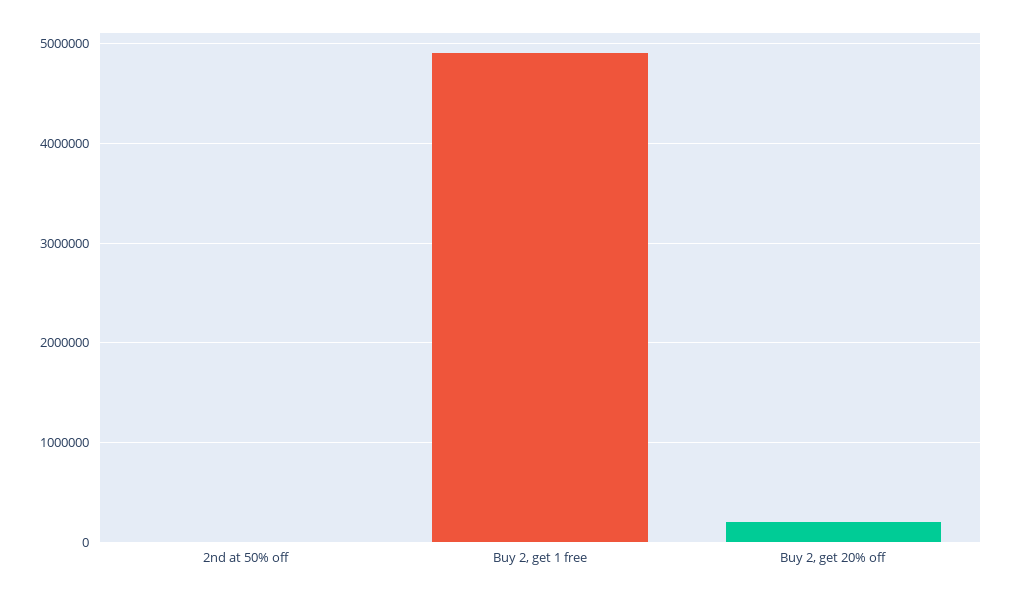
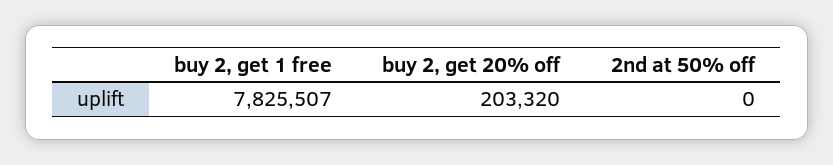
Buy 2, get 1 free: 4900000 -> 7825507

